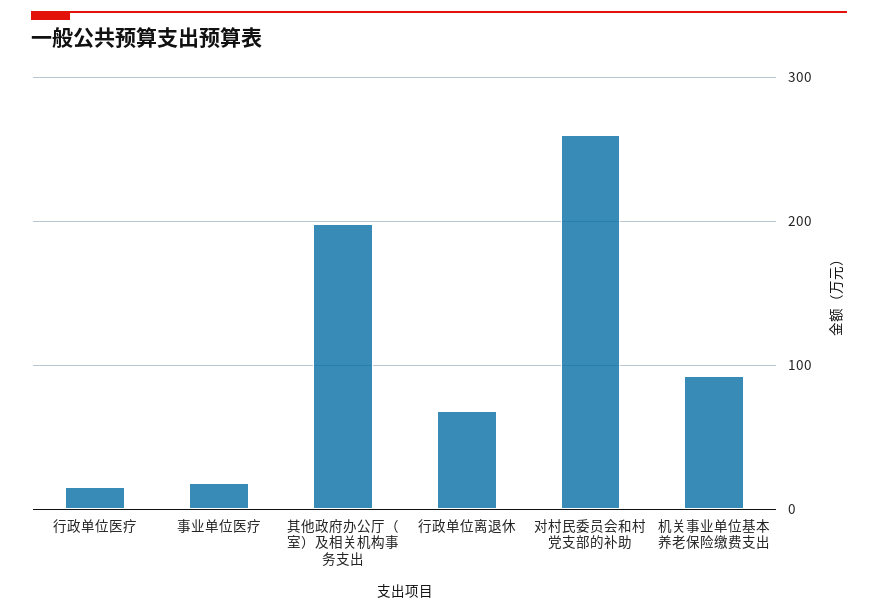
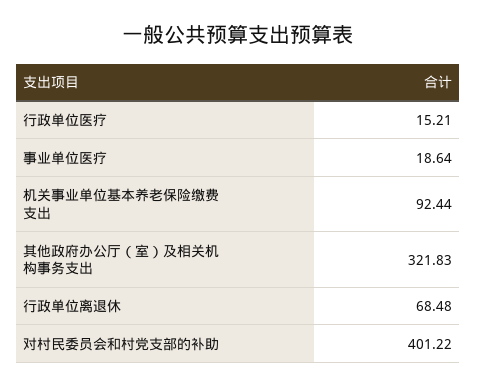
其他政府办公厅（室）及相关机构事务支出: 200 -> 321.83
对村民委员会和村党支部的补助: 260 -> 401.22

